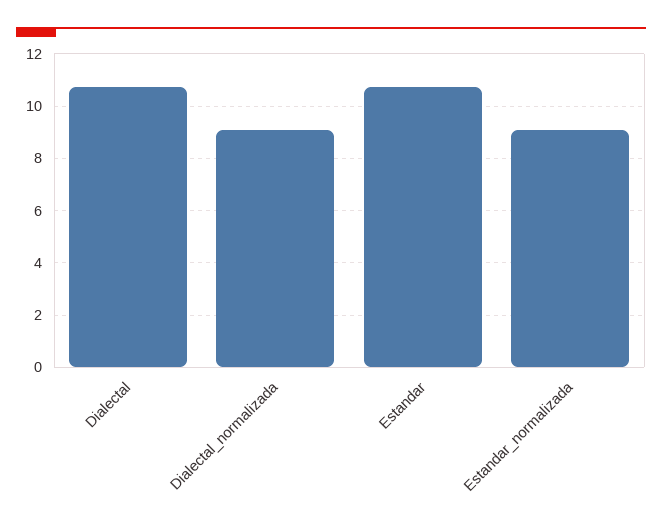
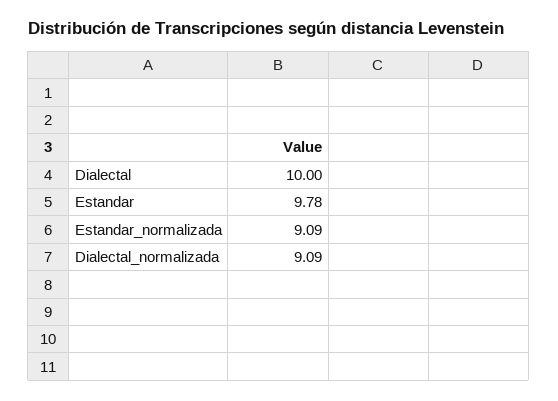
Dialectal: 10.75 -> 10
Estandar: 10.75 -> 9.78

